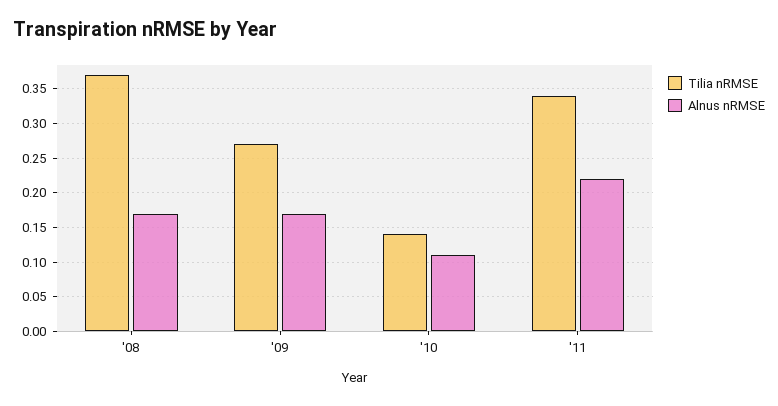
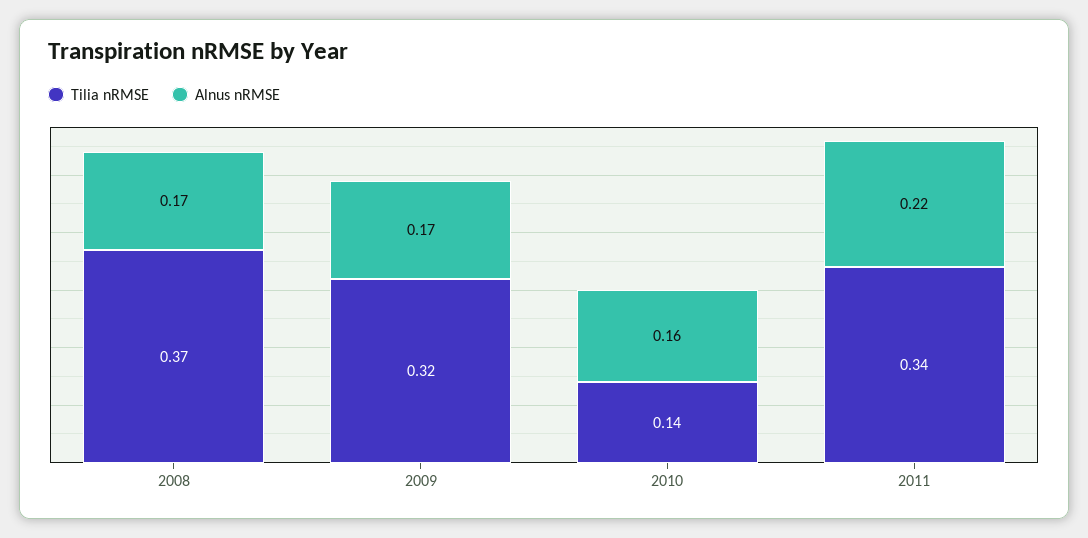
Tilia nRMSE, '09: 0.27 -> 0.32
Alnus nRMSE, '10: 0.11 -> 0.16

